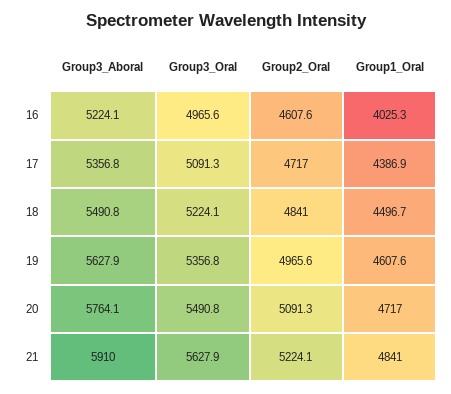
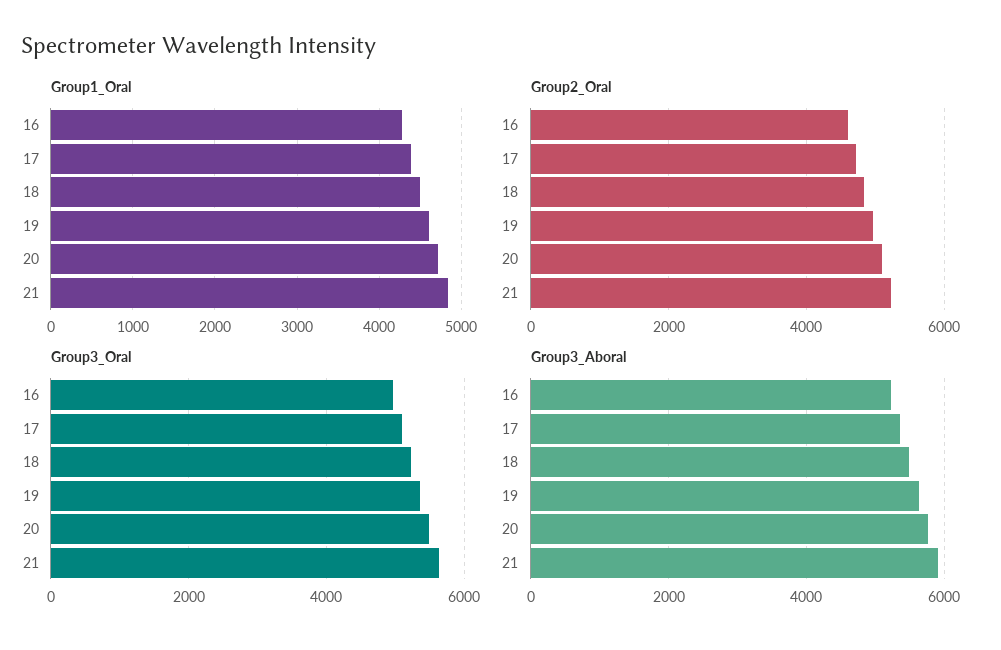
Group1_Oral, 16: 4025.3 -> 4300

